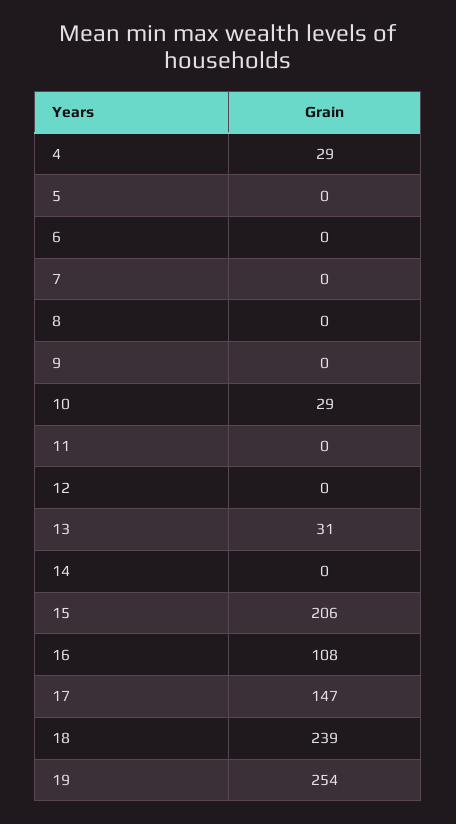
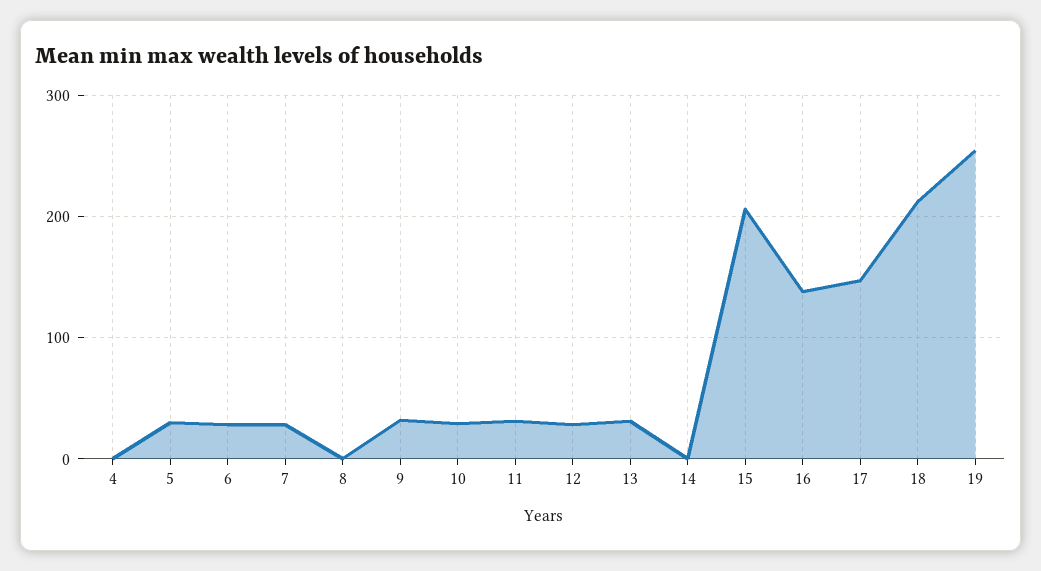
4: 29 -> 0
5: 0 -> 30
6: 0 -> 30
7: 0 -> 30
9: 0 -> 30
11: 0 -> 30
12: 0 -> 30
16: 108 -> 140
18: 239 -> 210

